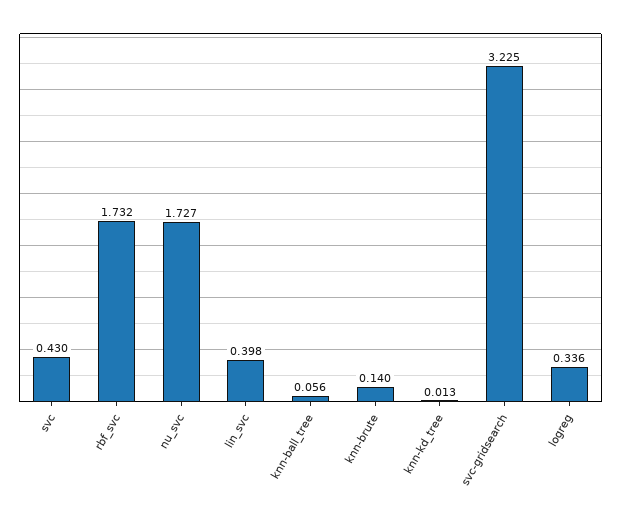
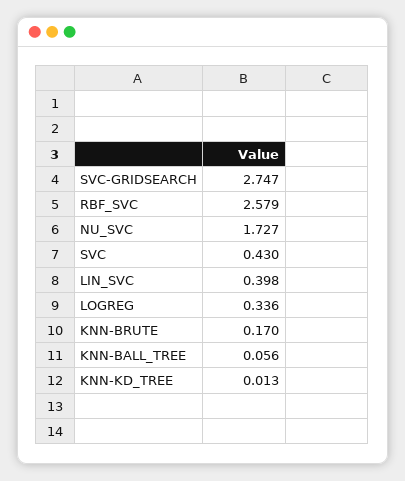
rbf_svc: 1.732 -> 2.579
knn-brute: 0.14 -> 0.17
svc-gridsearch: 3.225 -> 2.747

